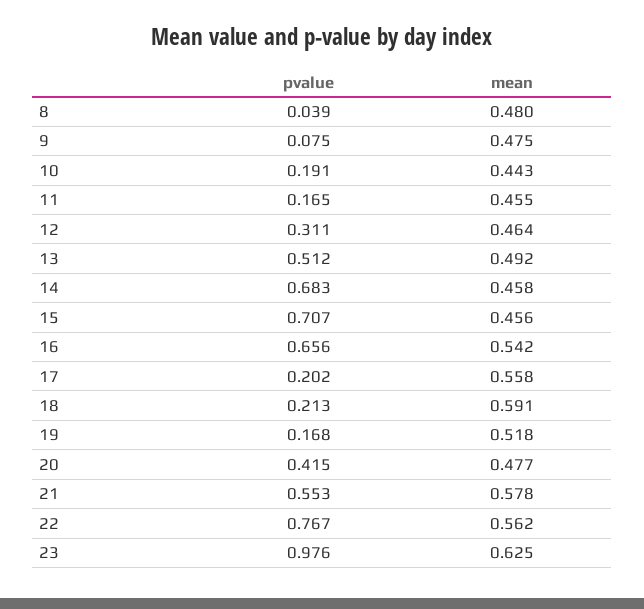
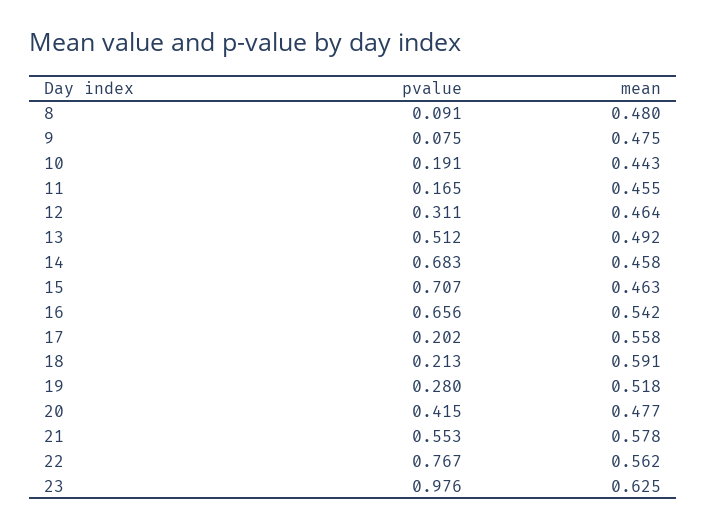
pvalue, 8: 0.039 -> 0.091
mean, 15: 0.456 -> 0.463
pvalue, 19: 0.168 -> 0.28

